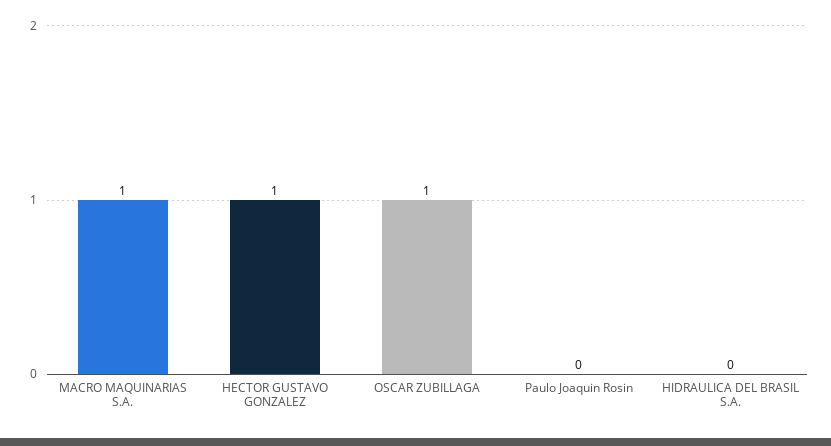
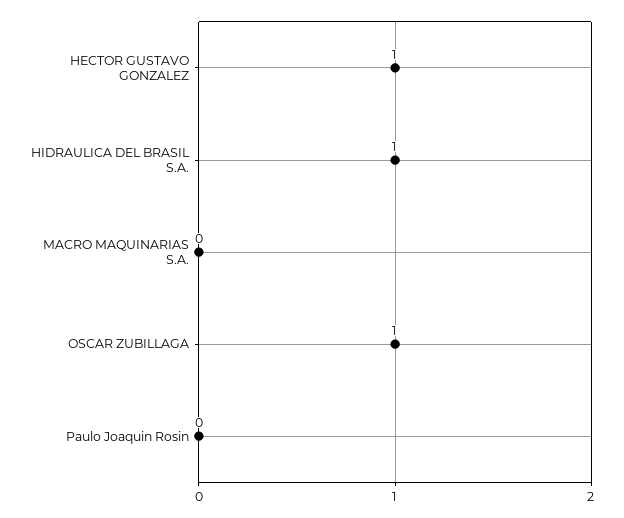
MACRO MAQUINARIAS S.A.: 1 -> 0
HIDRAULICA DEL BRASIL S.A.: 0 -> 1

